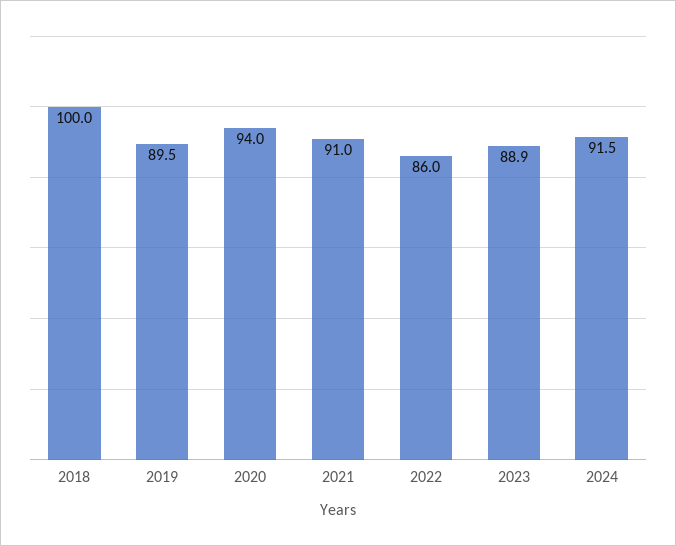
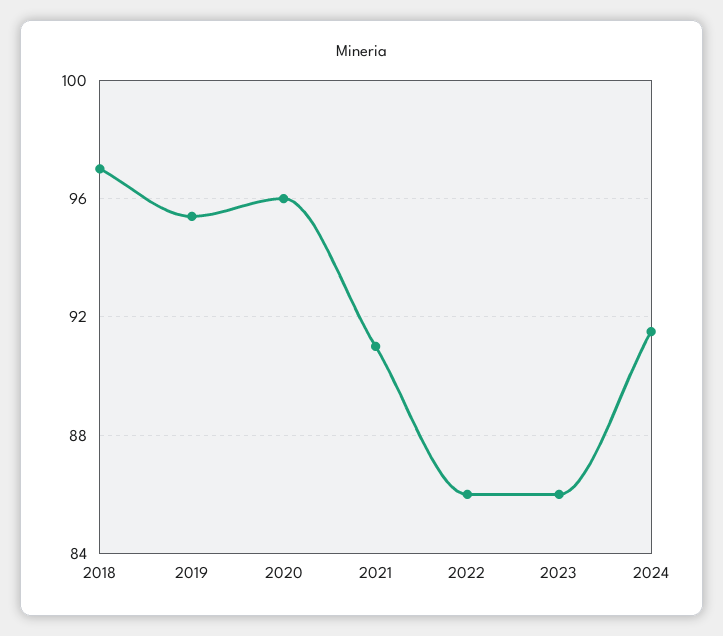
2018: 100 -> 97
2019: 89.5 -> 95.5
2020: 94 -> 96
2023: 88.9 -> 86

